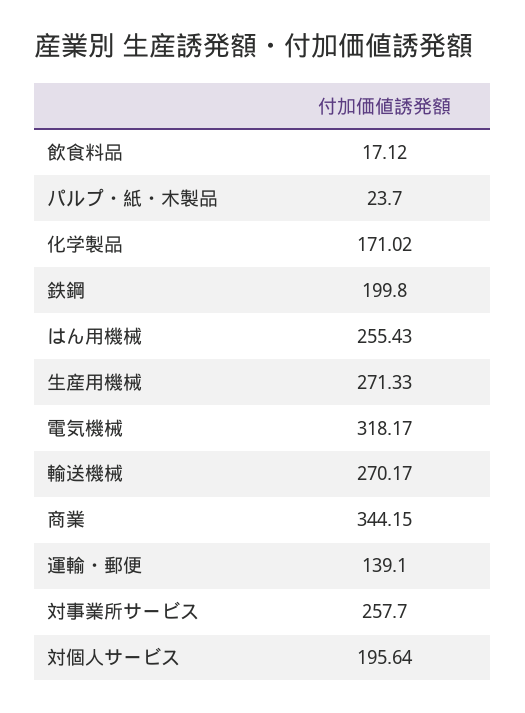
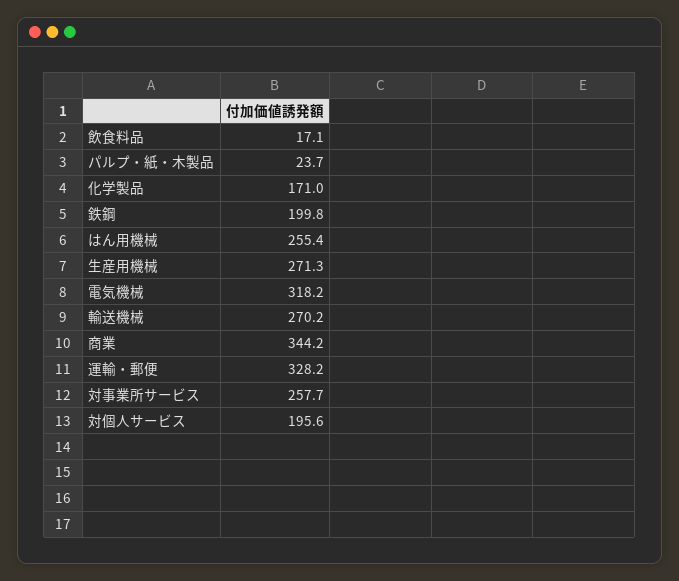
運輸・郵便: 139.1 -> 328.2

